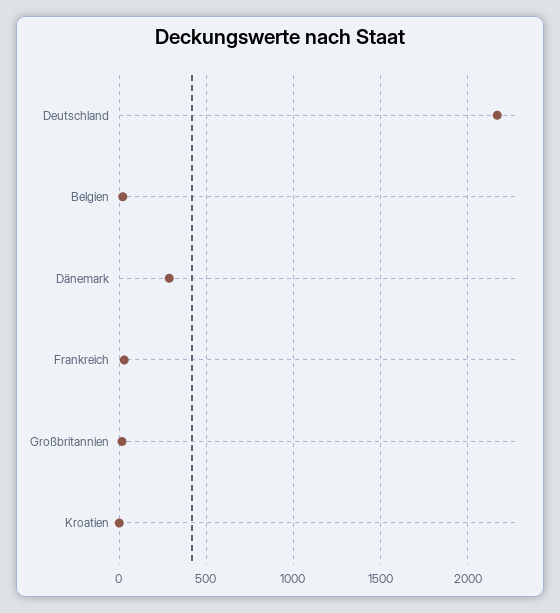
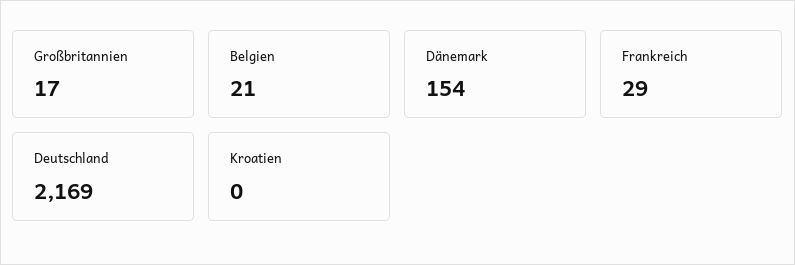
Dänemark: 300 -> 154

